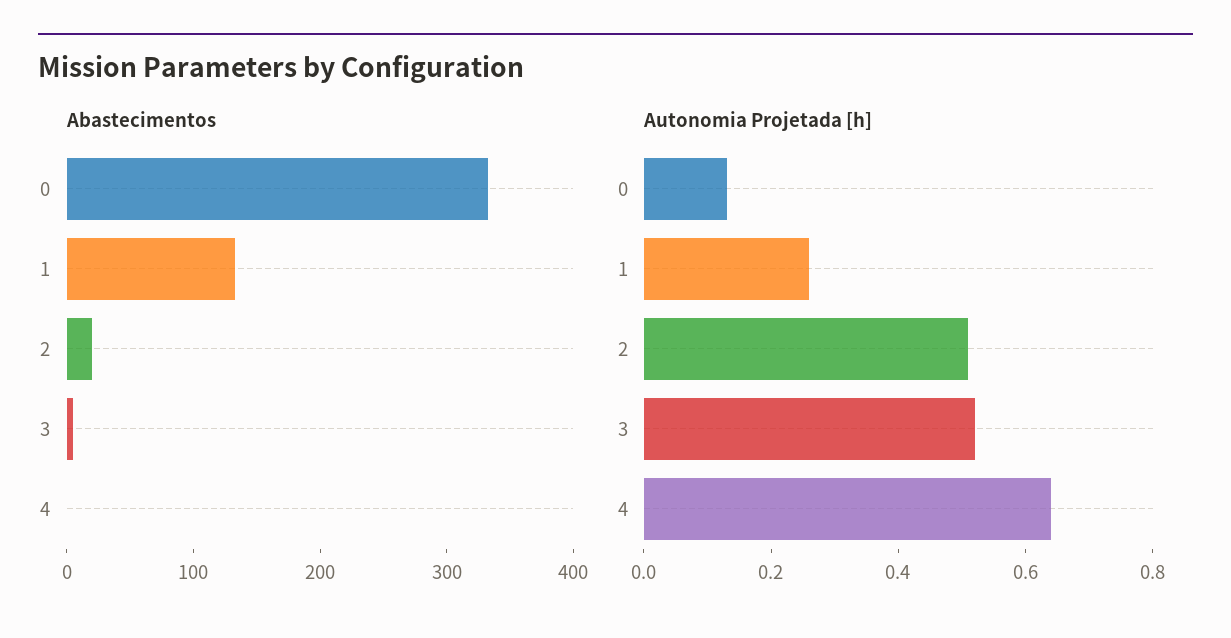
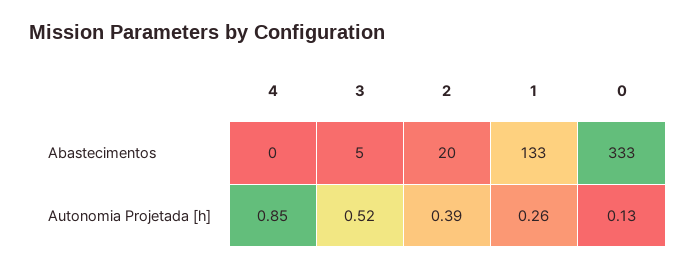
Autonomia Projetada [h], 2: 0.5 -> 0.39
Autonomia Projetada [h], 4: 0.65 -> 0.85

